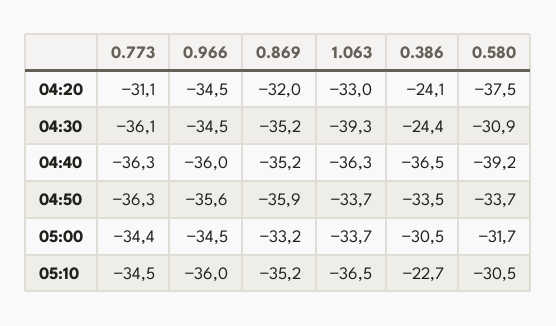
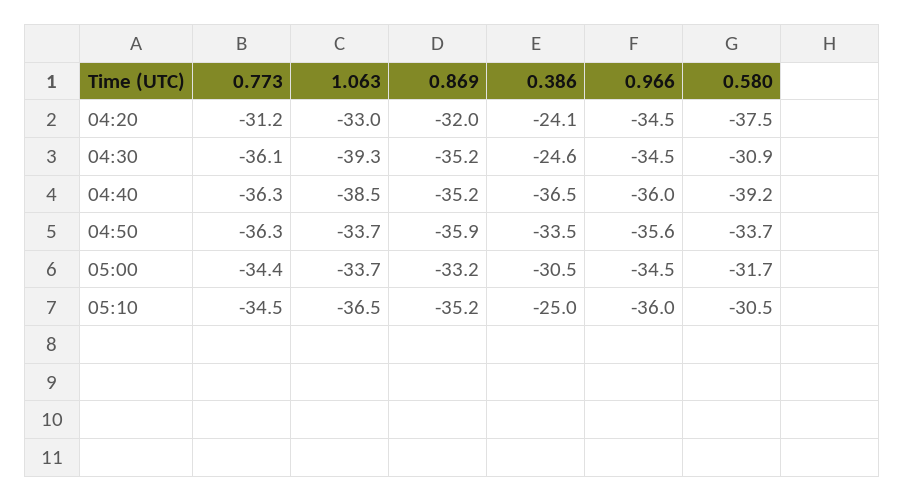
0.773, 04:20: -31.1 -> -31.2
0.386, 04:30: -24.4 -> -24.6
1.063, 04:40: -36.3 -> -38.5
0.386, 05:10: -22.7 -> -25

